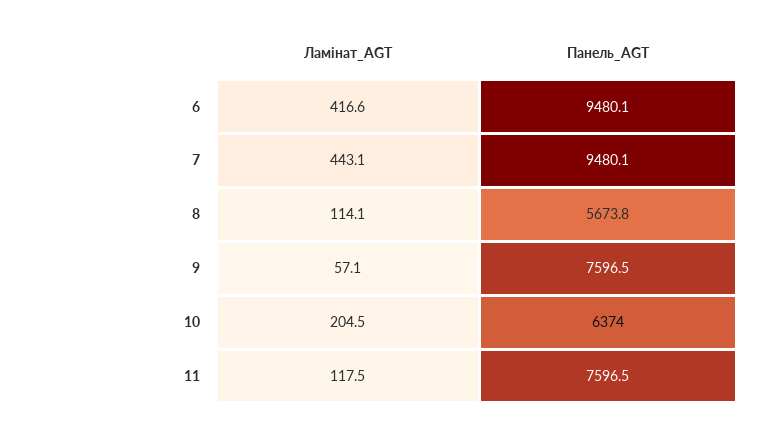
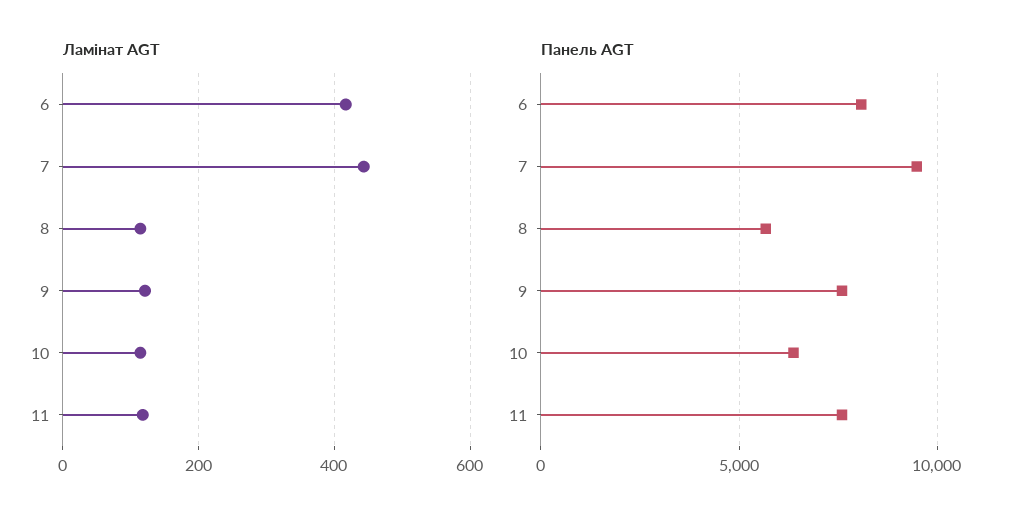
Панель_AGT, 6: 9480.1 -> 8000
Ламінат_AGT, 9: 57.1 -> 120
Ламінат_AGT, 10: 204.5 -> 120

